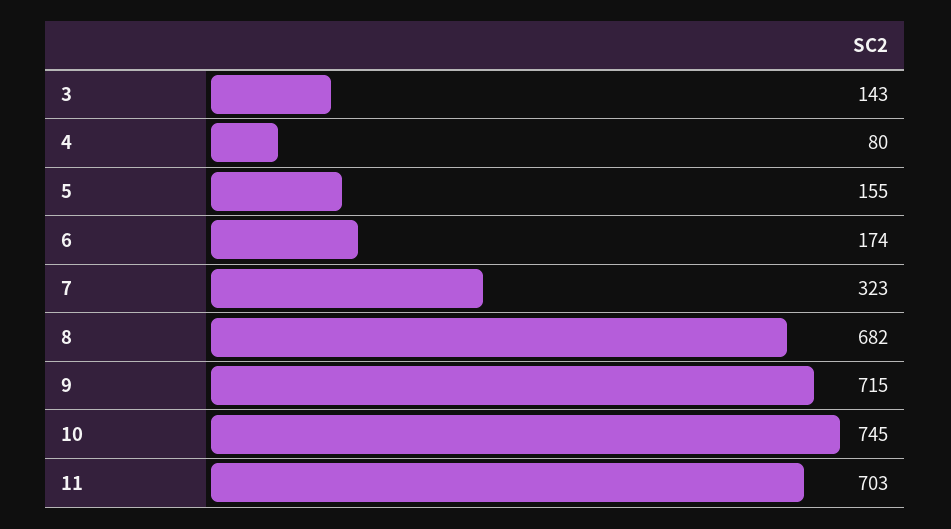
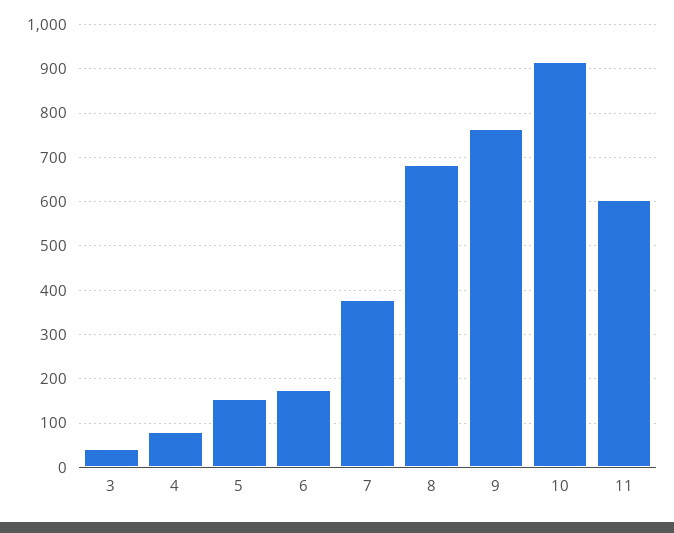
3: 143 -> 40
7: 323 -> 380
9: 715 -> 760
10: 745 -> 920
11: 703 -> 600

